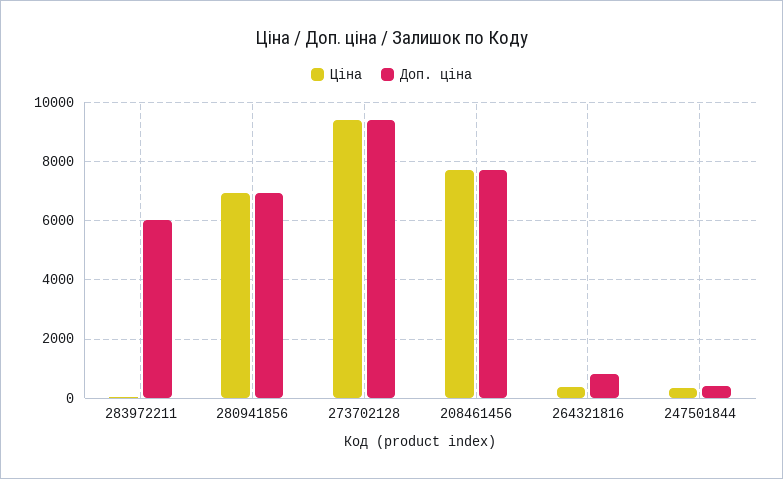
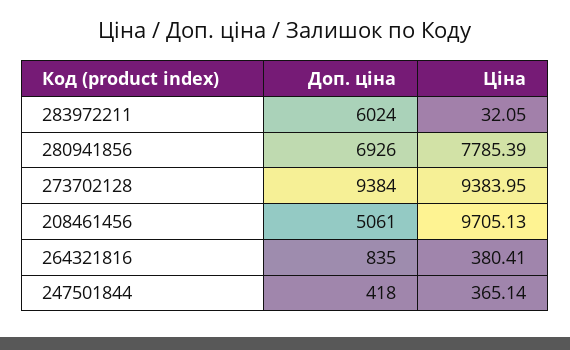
Ціна, 280941856: 7000 -> 7785.39
Ціна, 208461456: 7750 -> 9705.13
Доп. ціна, 208461456: 7750 -> 5061

